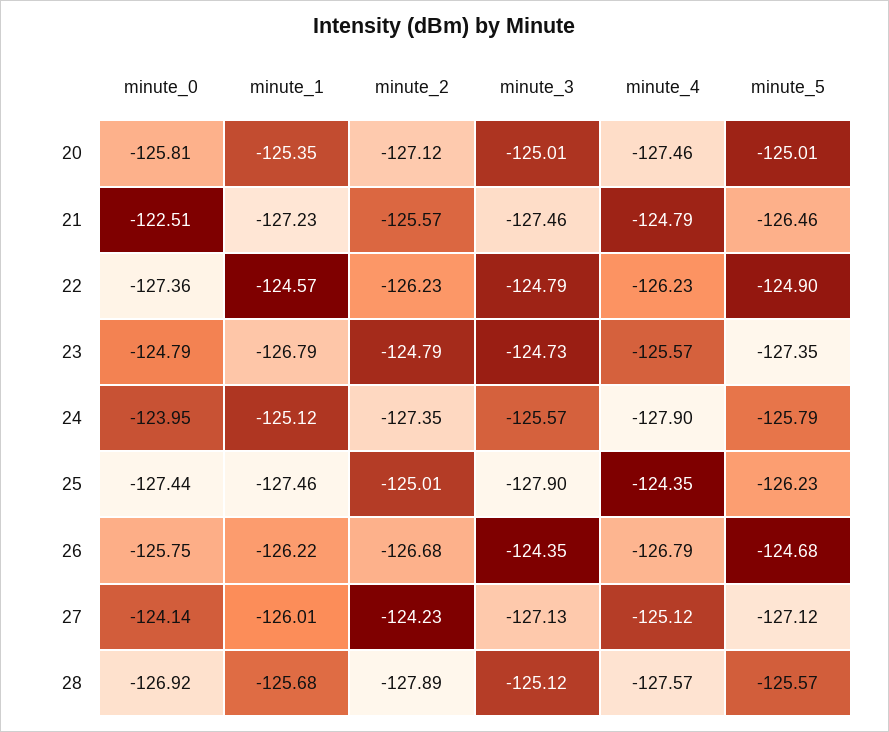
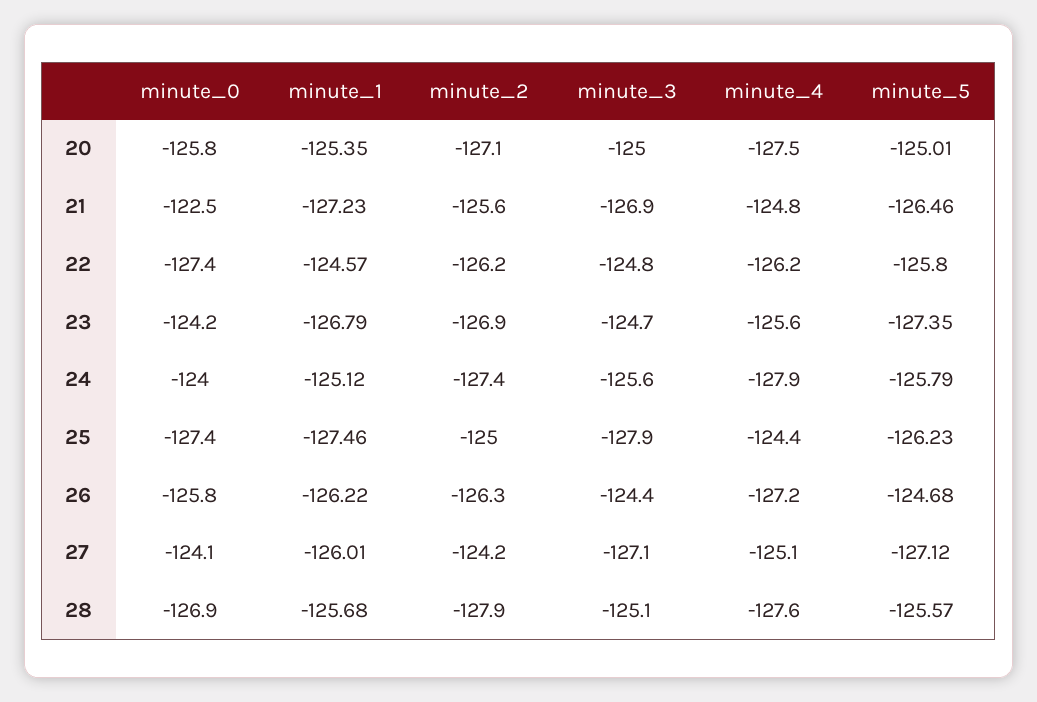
minute_3, 21: -127.46 -> -126.9
minute_5, 22: -124.9 -> -125.8
minute_0, 23: -124.79 -> -124.2
minute_2, 23: -124.79 -> -126.9
minute_2, 26: -126.68 -> -126.3
minute_4, 26: -126.79 -> -127.2

